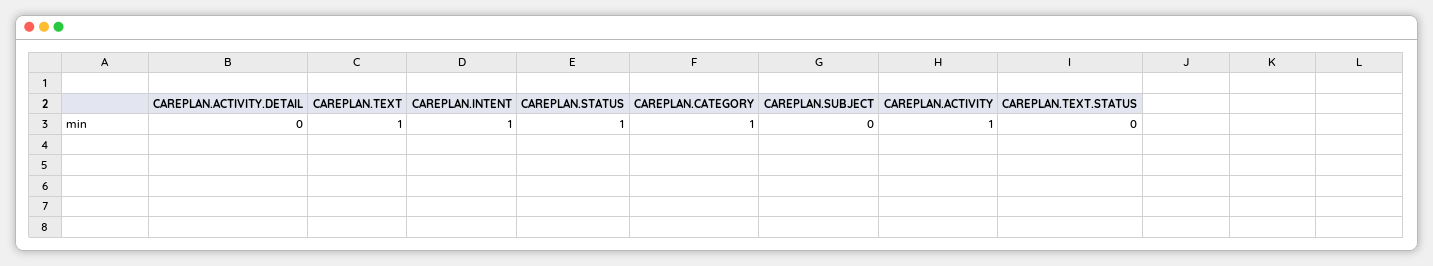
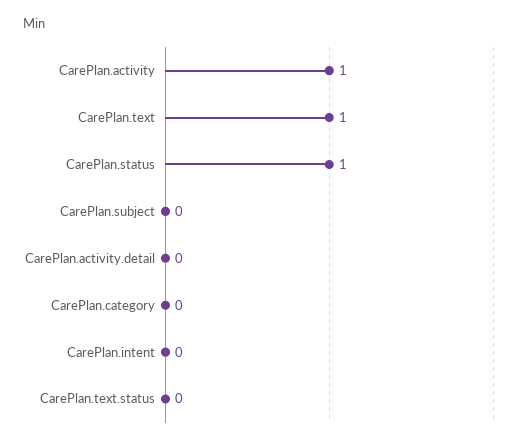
CAREPLAN.INTENT: 1 -> 0
CAREPLAN.CATEGORY: 1 -> 0

